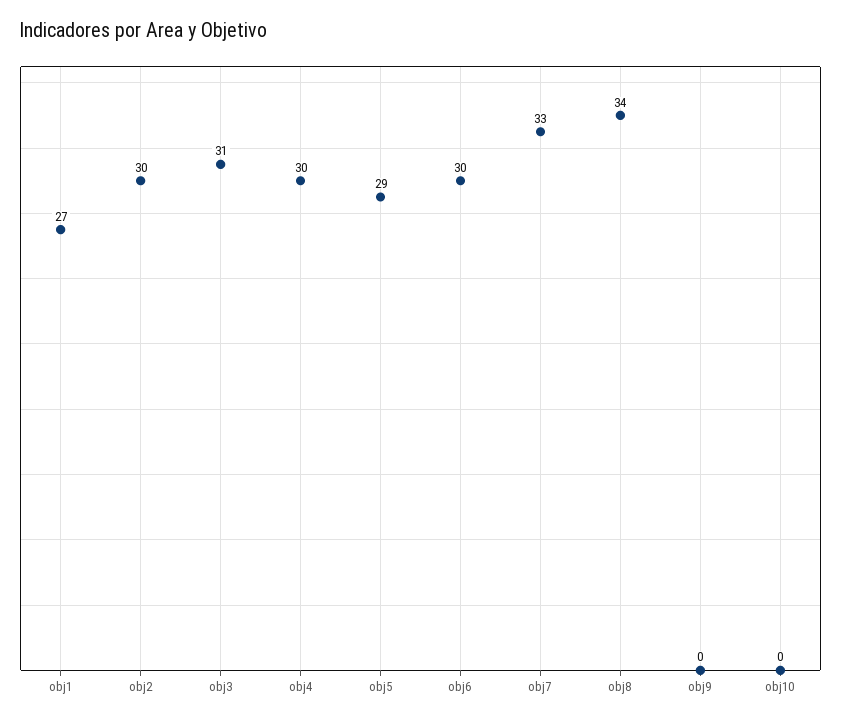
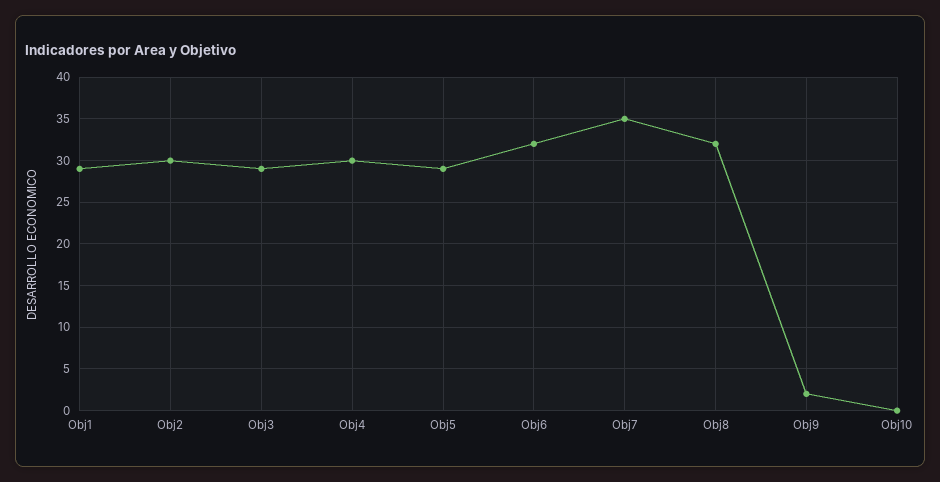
obj1: 27 -> 29
obj3: 31 -> 29
obj6: 30 -> 32
obj7: 33 -> 35
obj8: 34 -> 32
obj9: 0 -> 2

